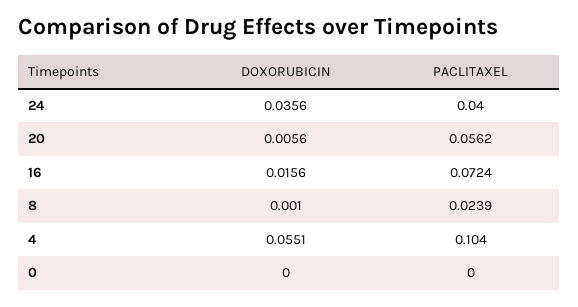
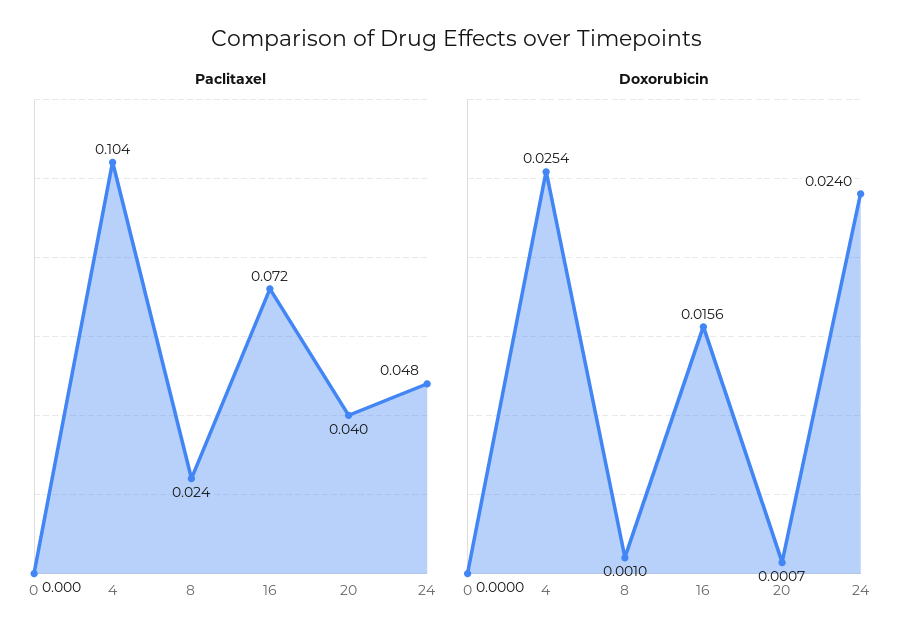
DOXORUBICIN, 24: 0.0356 -> 0.024
PACLITAXEL, 24: 0.04 -> 0.048
DOXORUBICIN, 20: 0.0056 -> 0.0007
PACLITAXEL, 20: 0.0562 -> 0.04
DOXORUBICIN, 4: 0.0551 -> 0.0254

